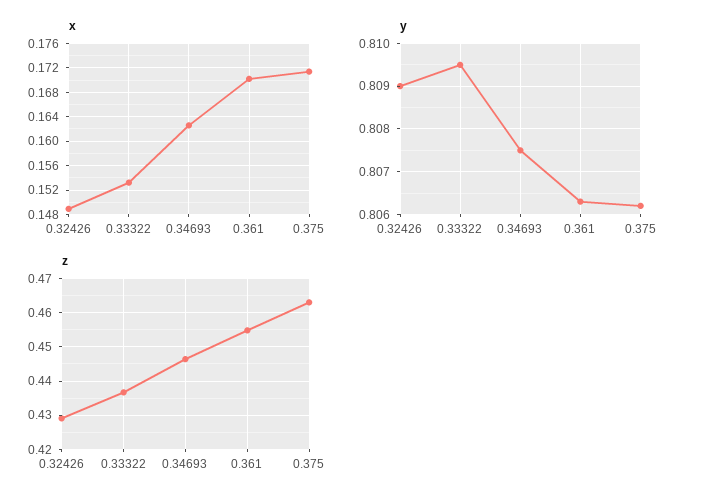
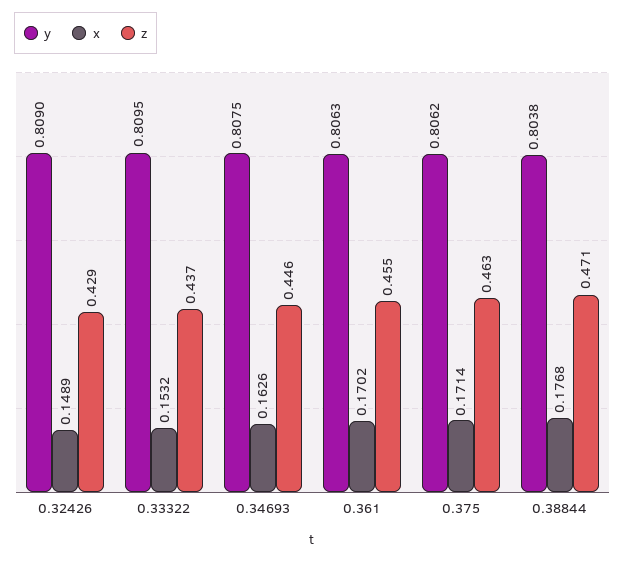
y, 0.38844: none -> 0.8038
x, 0.38844: none -> 0.1768
z, 0.38844: none -> 0.471

